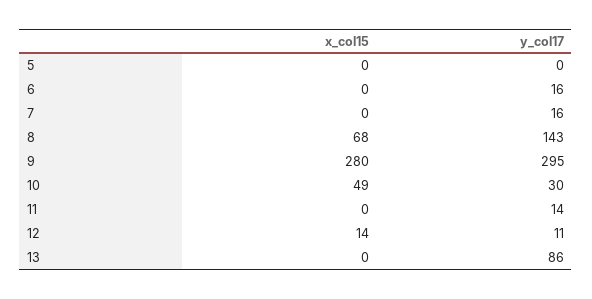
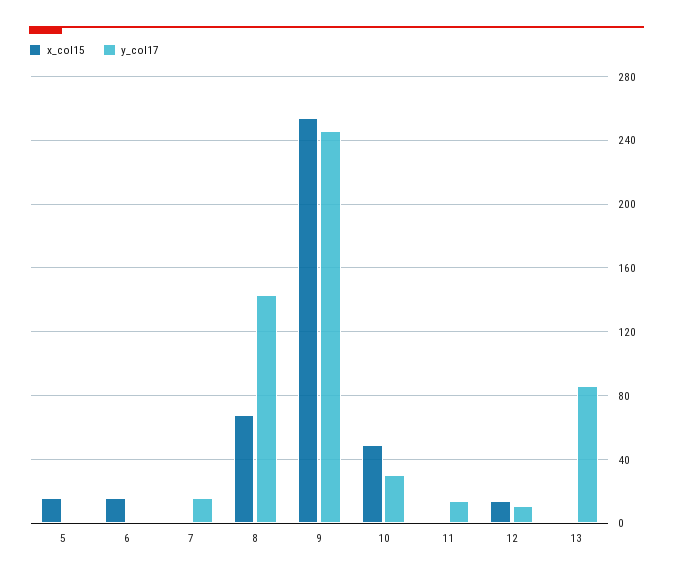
x_col15, 5: 0 -> 15
x_col15, 6: 0 -> 15
y_col17, 6: 16 -> 0
x_col15, 9: 280 -> 255
y_col17, 9: 295 -> 245

